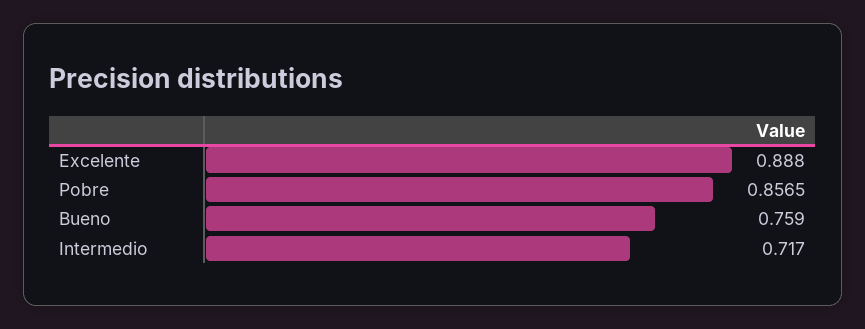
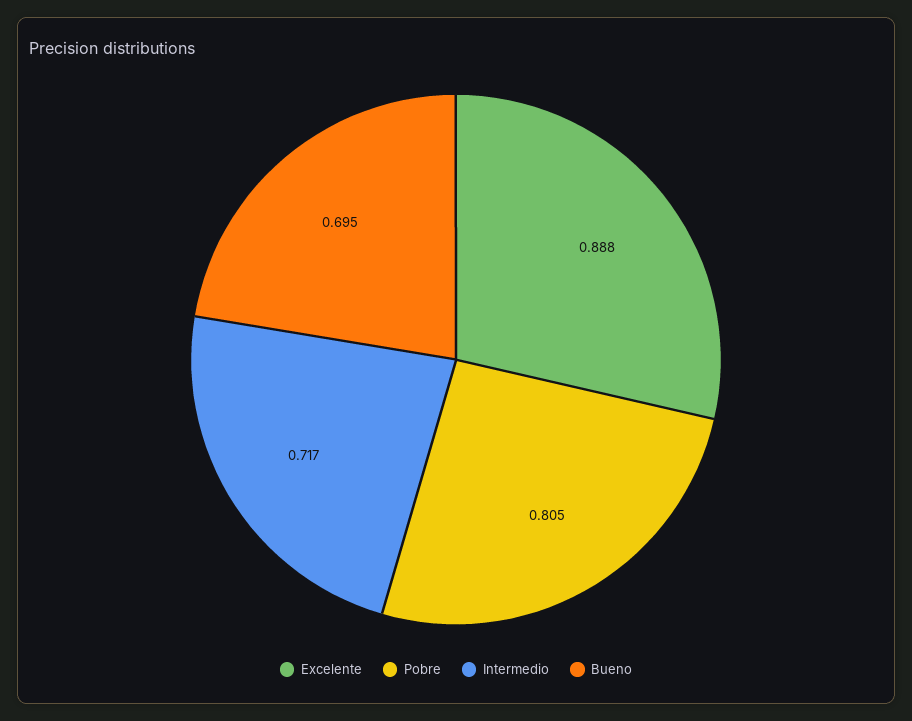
Pobre: 0.8565 -> 0.805
Bueno: 0.759 -> 0.695

